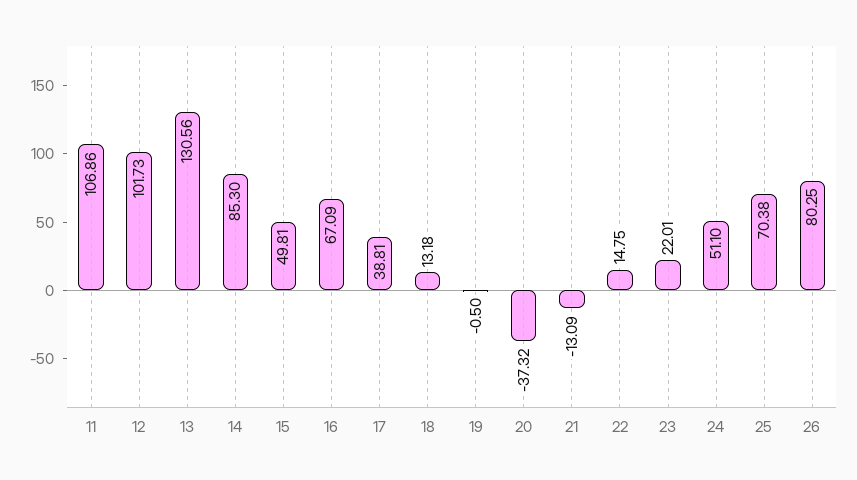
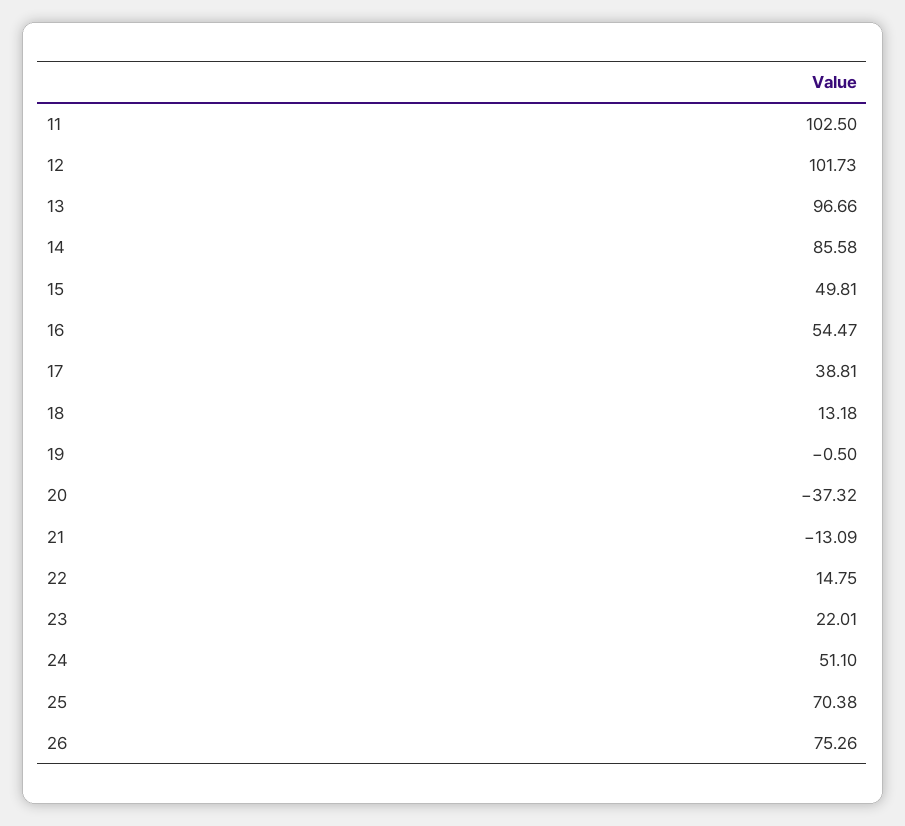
11: 106.86 -> 102.5
13: 130.56 -> 96.66
14: 85.3 -> 85.58
16: 67.09 -> 54.47
26: 80.25 -> 75.26

